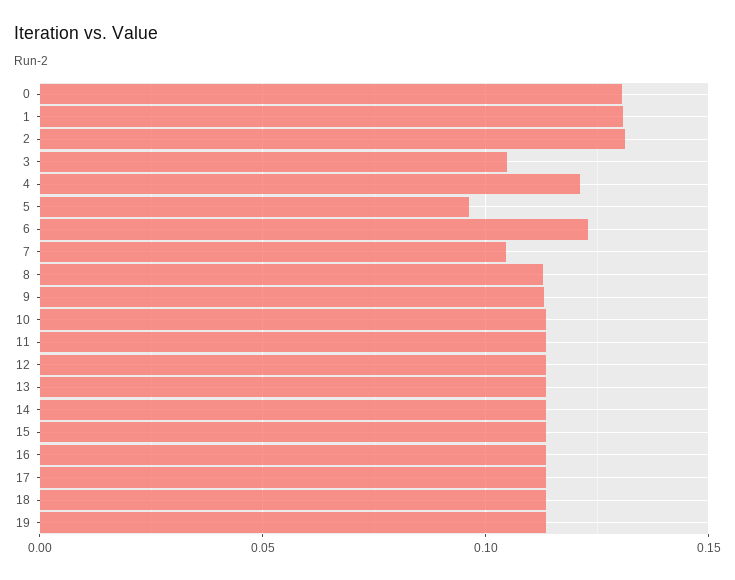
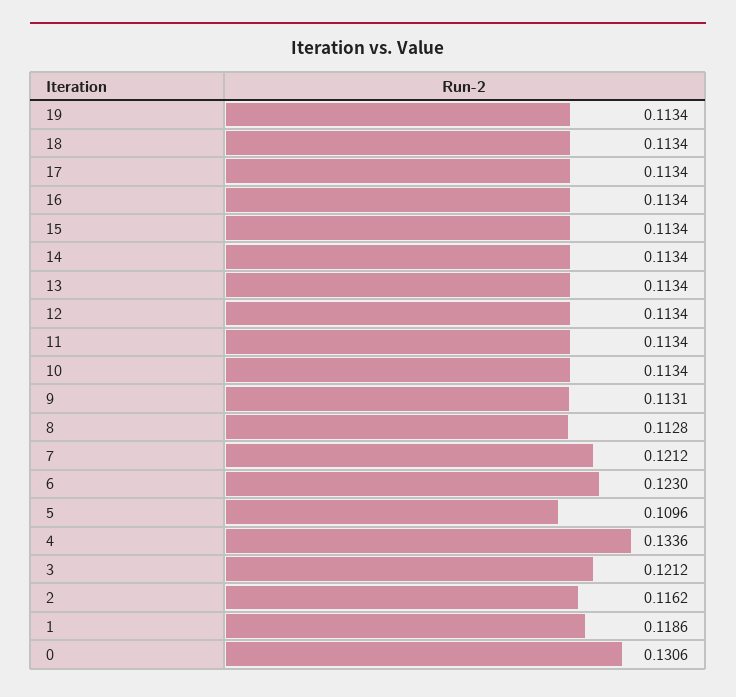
1: 0.13 -> 0.1186
2: 0.13 -> 0.1162
3: 0.105 -> 0.1212
4: 0.12 -> 0.1336
5: 0.095 -> 0.1096
7: 0.105 -> 0.1212

